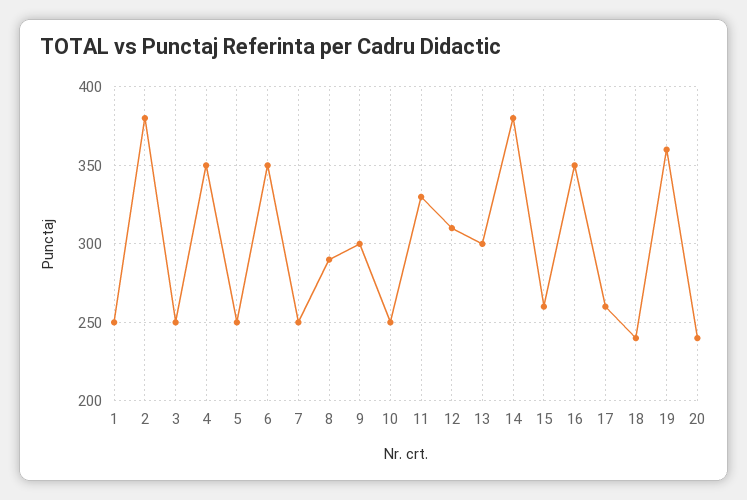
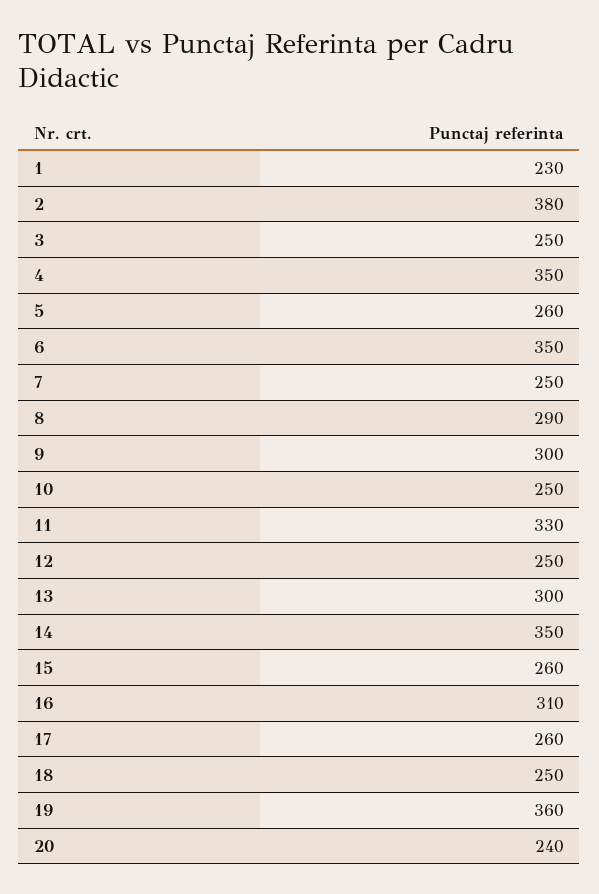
1: 250 -> 230
5: 250 -> 260
12: 310 -> 250
14: 380 -> 350
16: 350 -> 310
18: 240 -> 250

